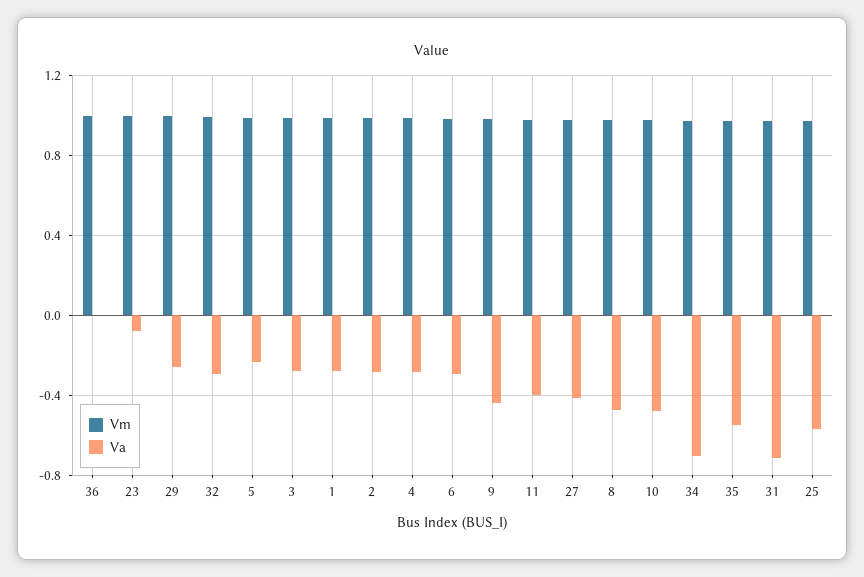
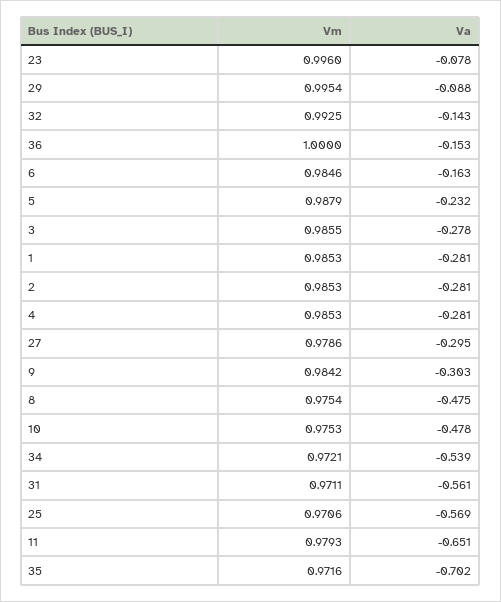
Va, 36: 0 -> -0.153
Va, 29: -0.25 -> -0.088
Va, 32: -0.3 -> -0.143
Va, 6: -0.3 -> -0.163
Va, 9: -0.45 -> -0.303
Va, 11: -0.4 -> -0.651
Va, 27: -0.4 -> -0.295
Va, 34: -0.7 -> -0.539
Va, 35: -0.55 -> -0.702
Va, 31: -0.7 -> -0.561

